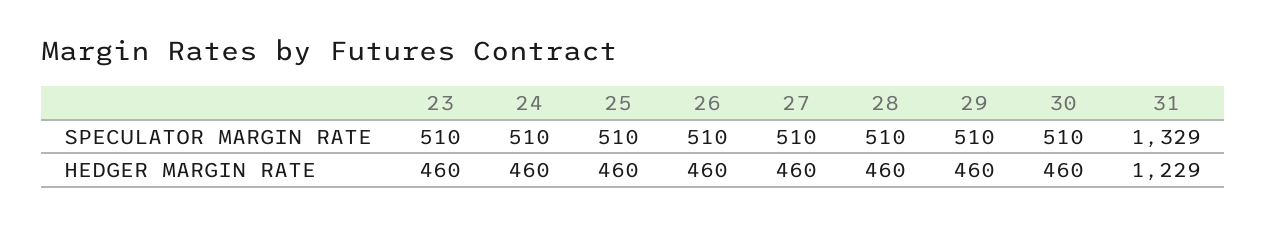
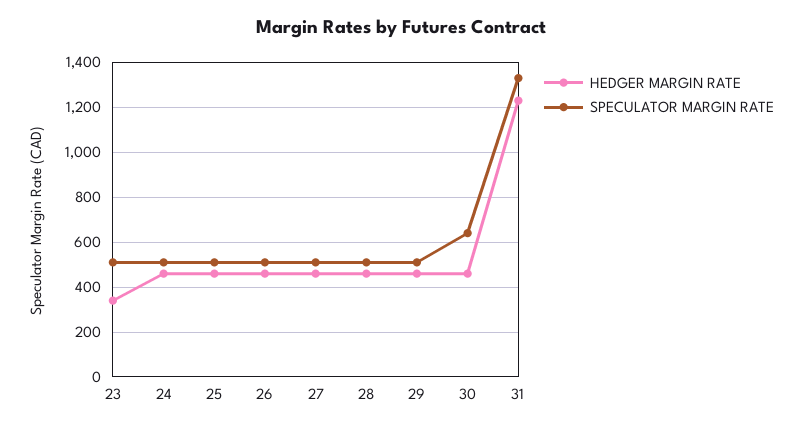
SPECULATOR MARGIN RATE, 30: 510 -> 650
HEDGER MARGIN RATE, 23: 460 -> 350

